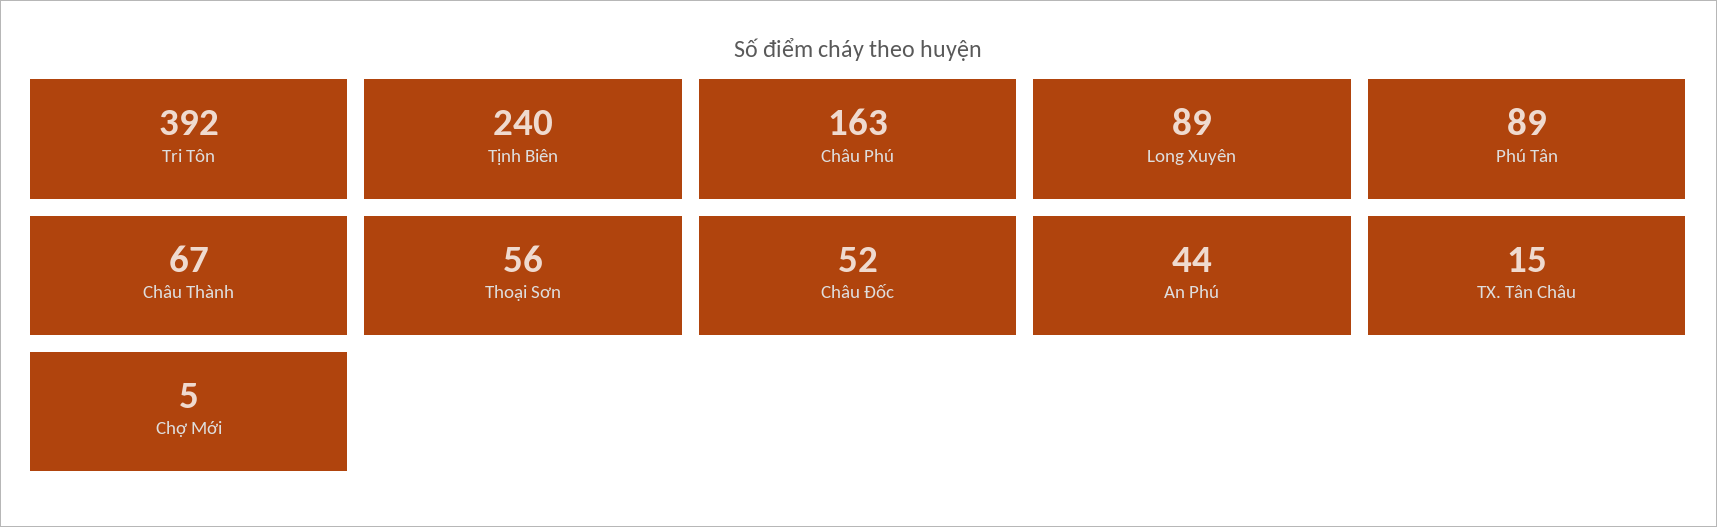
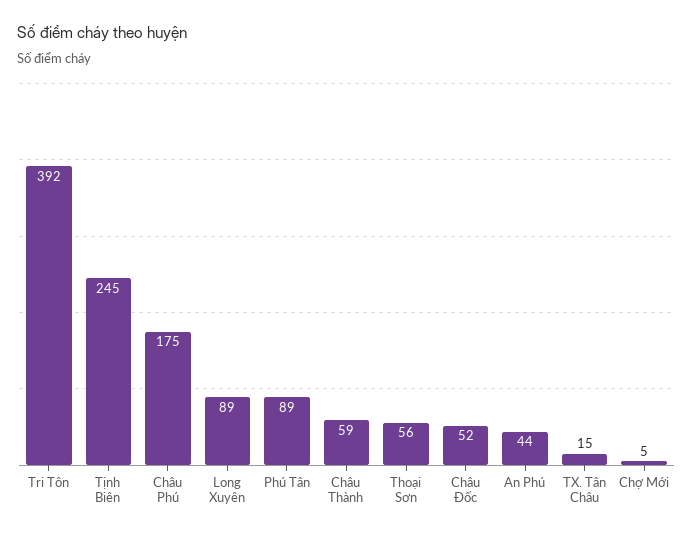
Tịnh Biên: 240 -> 245
Châu Phú: 163 -> 175
Châu Thành: 67 -> 59

